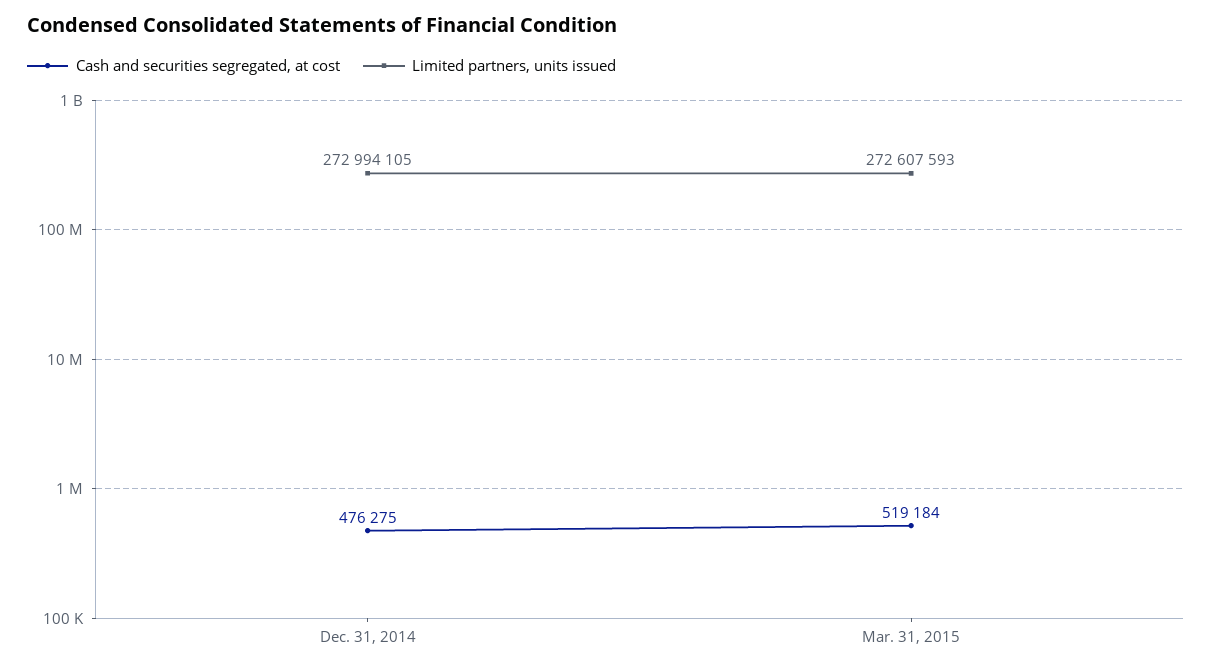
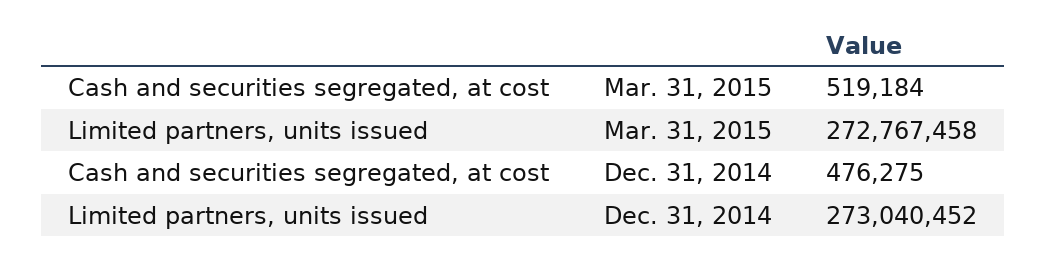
Limited partners, units issued, Dec. 31, 2014: 272994105 -> 273040452
Limited partners, units issued, Mar. 31, 2015: 272607593 -> 272767458

